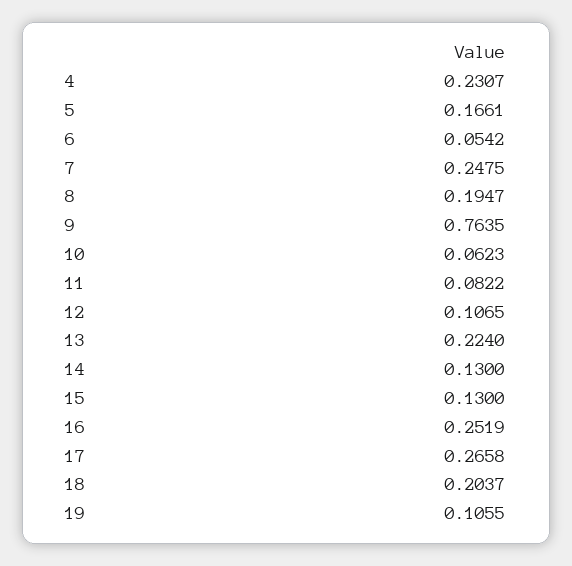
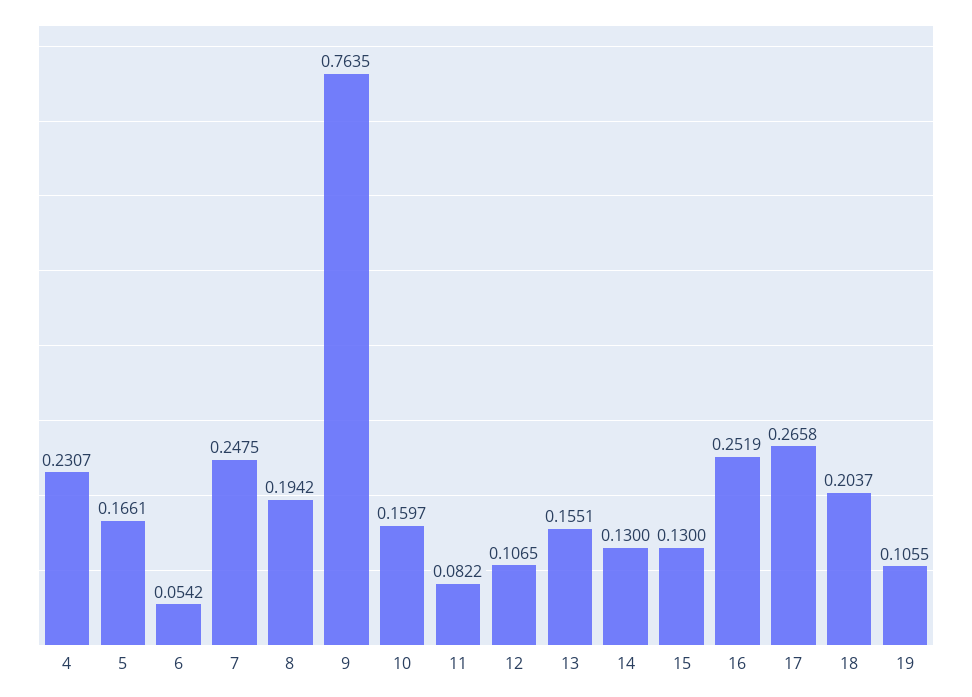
8: 0.1947 -> 0.1942
10: 0.0623 -> 0.1597
13: 0.224 -> 0.1551

